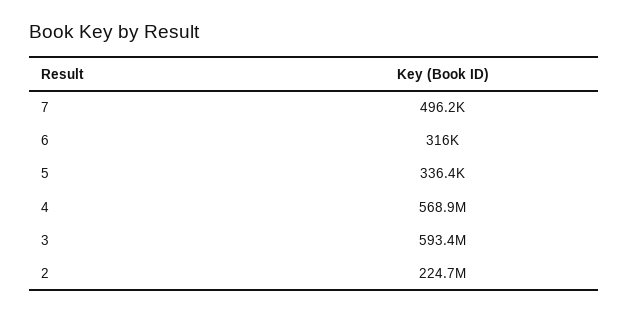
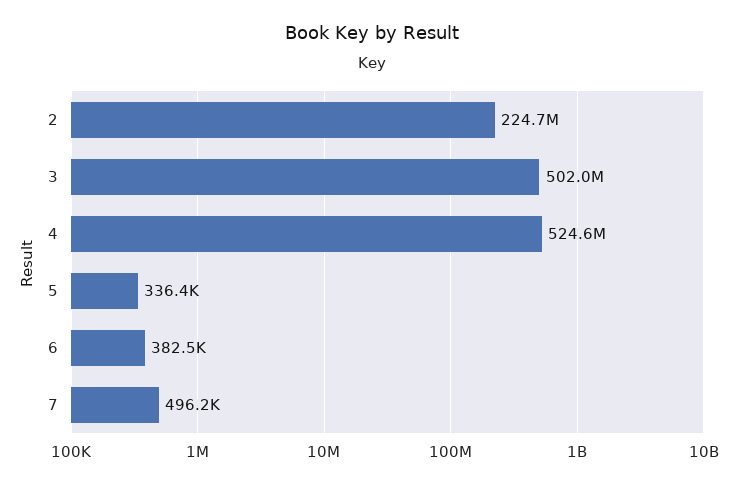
6: 316000 -> 382500
4: 568900000 -> 524600000
3: 593400000 -> 502000000

